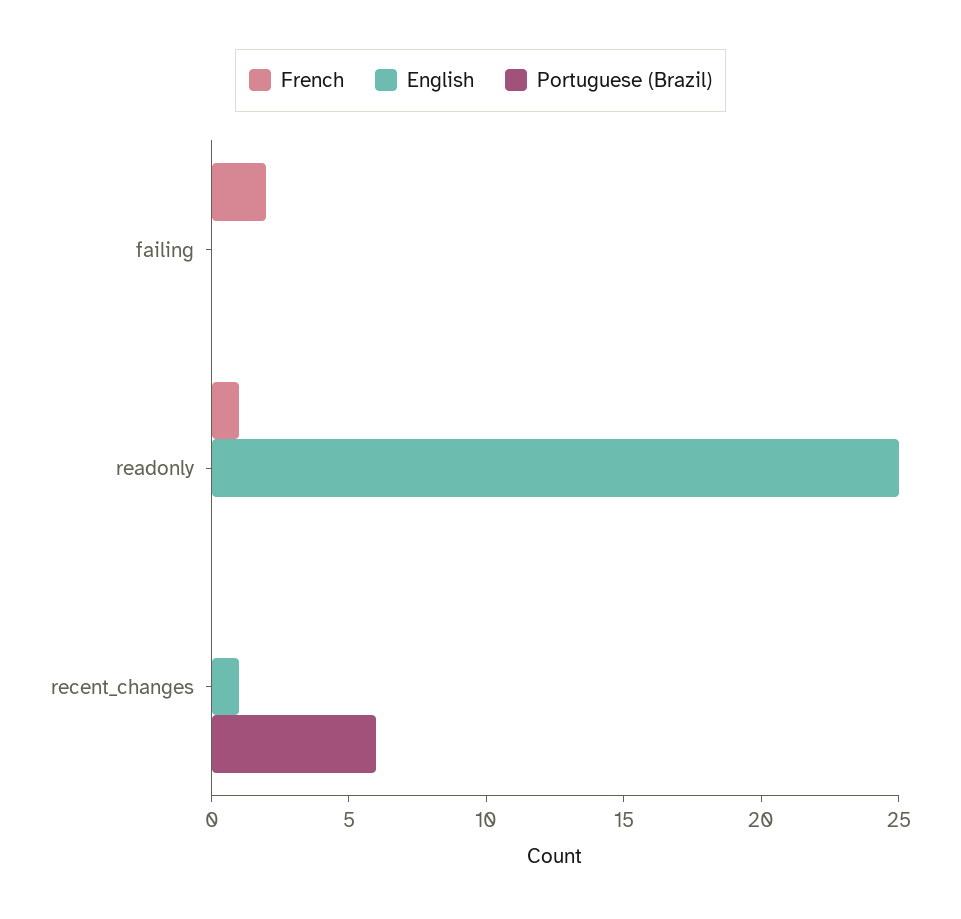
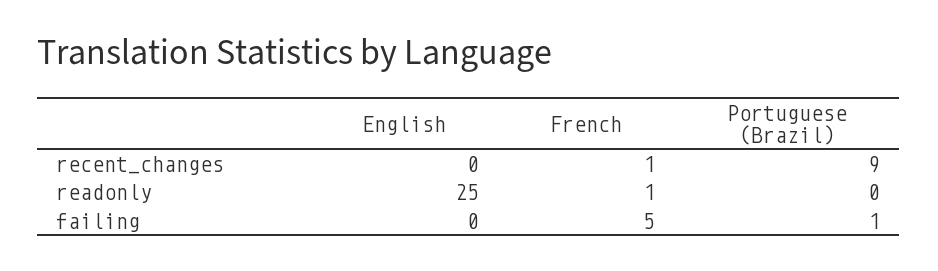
French, failing: 2 -> 5
Portuguese (Brazil), failing: 0 -> 1
French, recent_changes: 0 -> 1
English, recent_changes: 1 -> 0
Portuguese (Brazil), recent_changes: 6 -> 9

